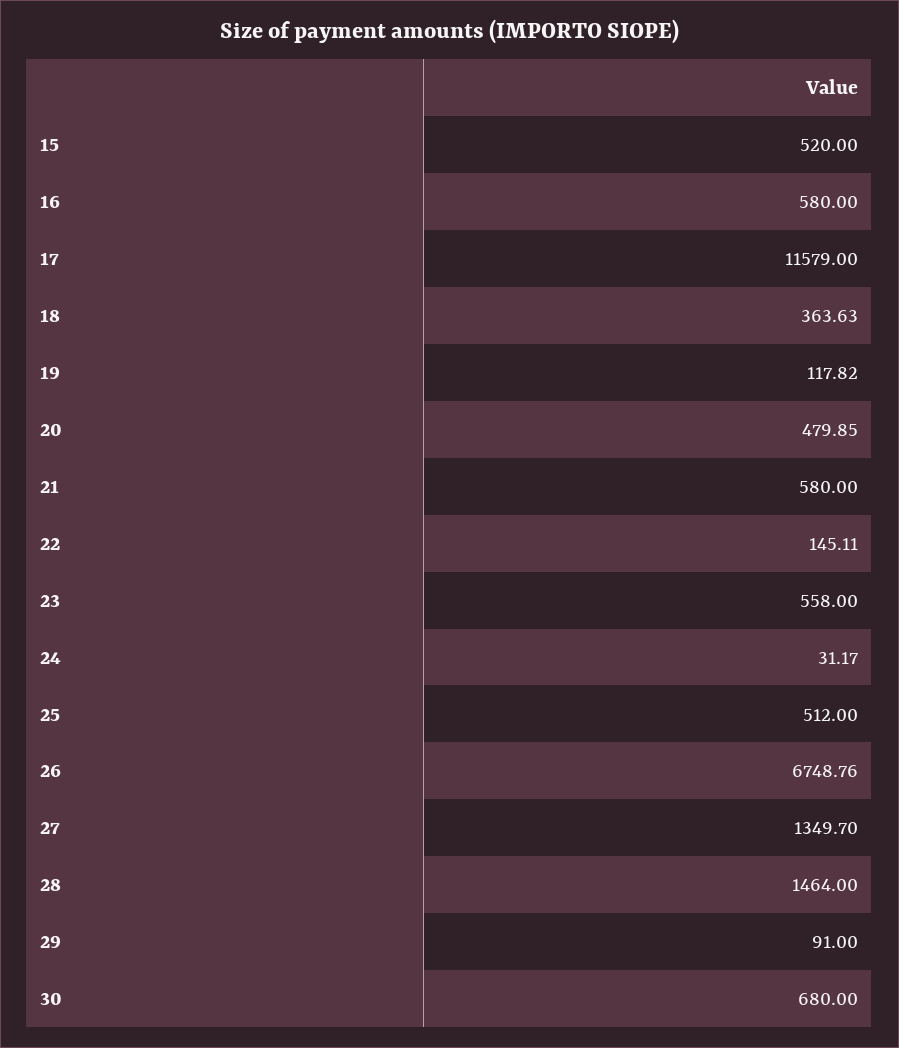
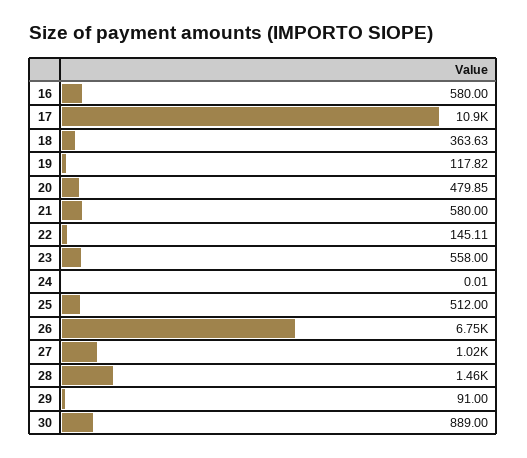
15: 520 -> none
17: 11579 -> 10900
24: 31.17 -> 0.01
27: 1349.7 -> 1020
30: 680 -> 889

